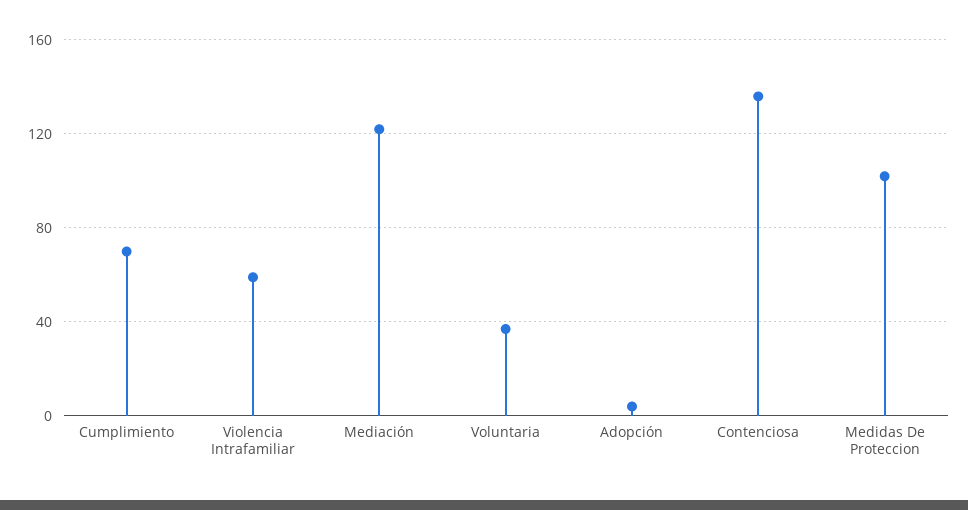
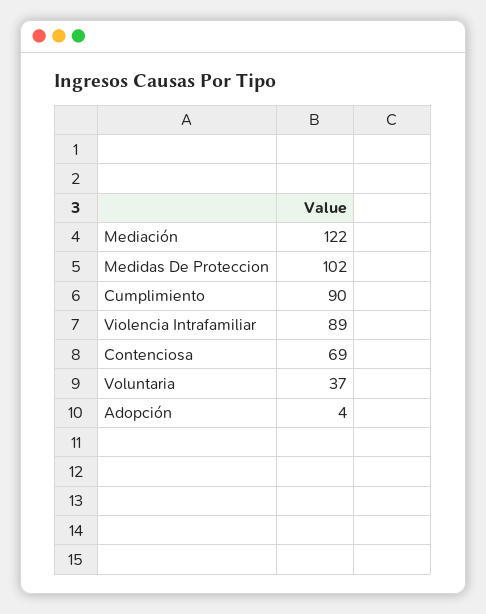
Cumplimiento: 70 -> 90
Violencia Intrafamiliar: 60 -> 89
Contenciosa: 135 -> 69

